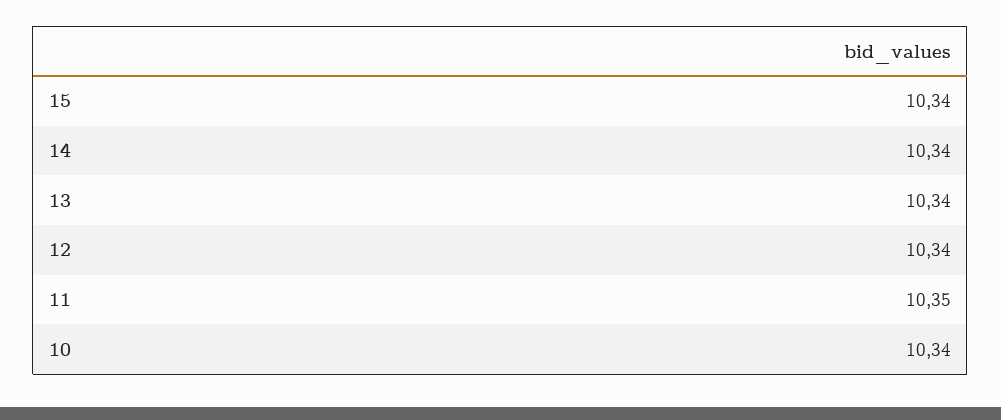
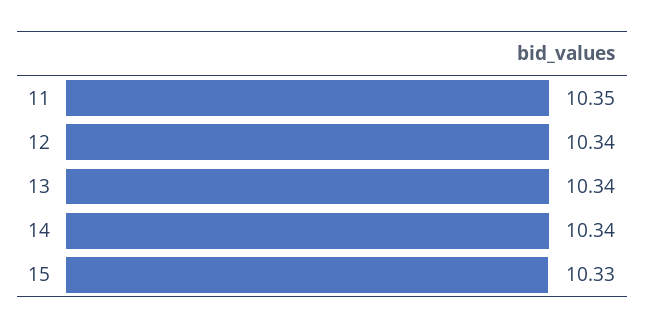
15: 10.34 -> 10.33
10: 10.34 -> none

